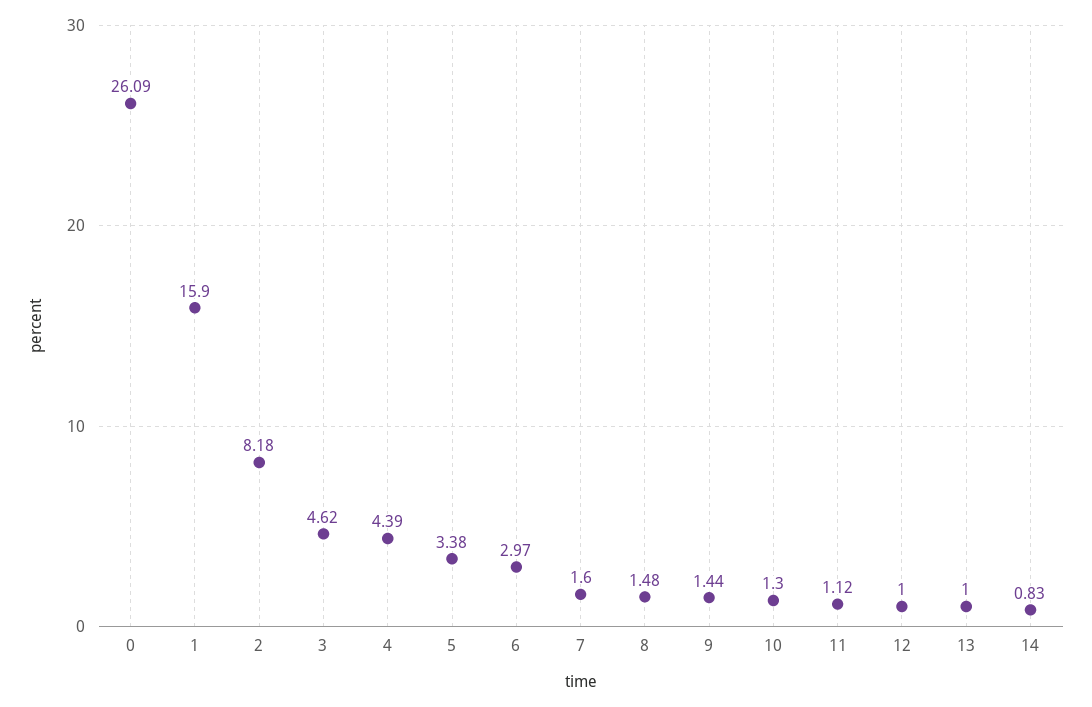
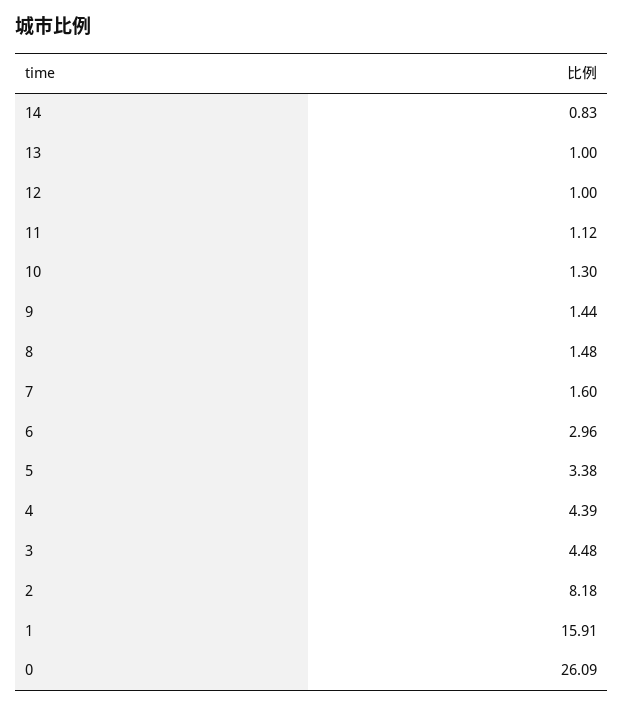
1: 15.9 -> 15.91
3: 4.62 -> 4.48
6: 2.97 -> 2.96

